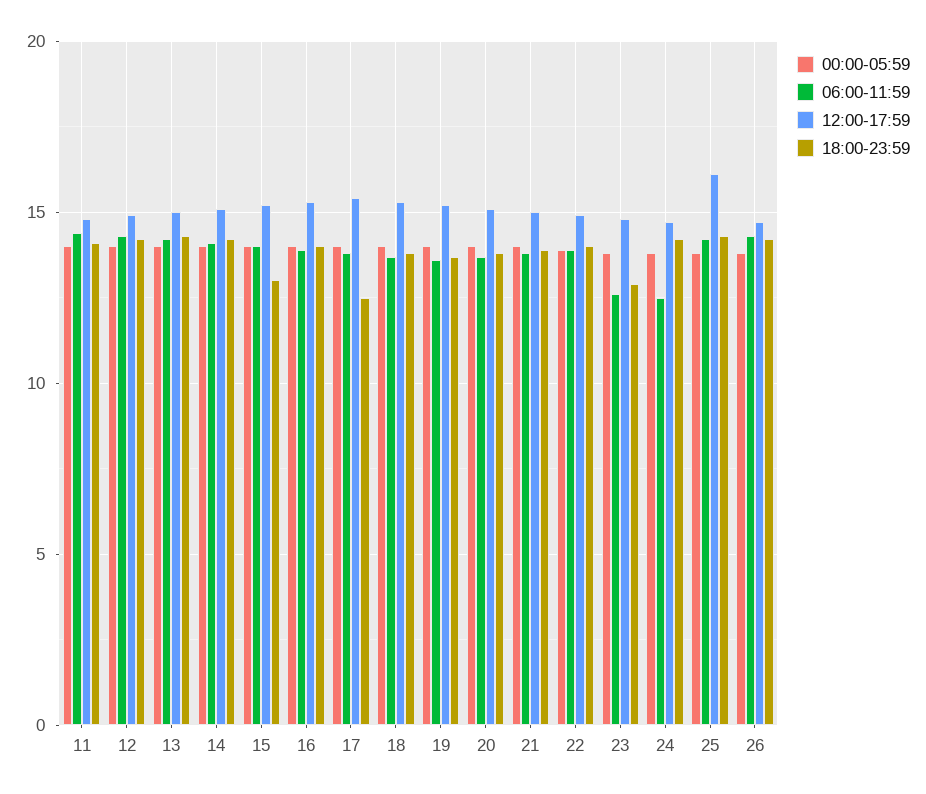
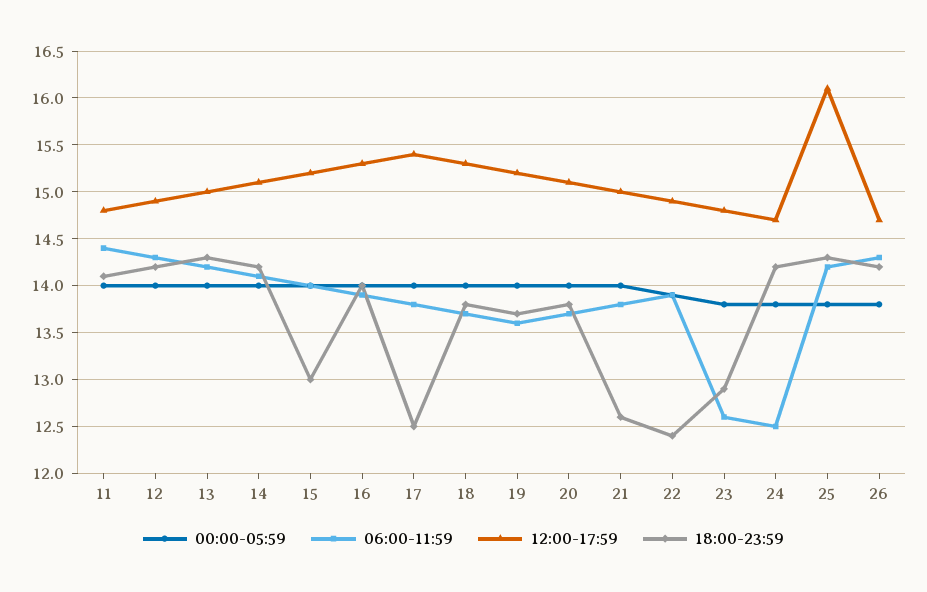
18:00-23:59, 21: 14 -> 12.6
18:00-23:59, 22: 14 -> 12.4

